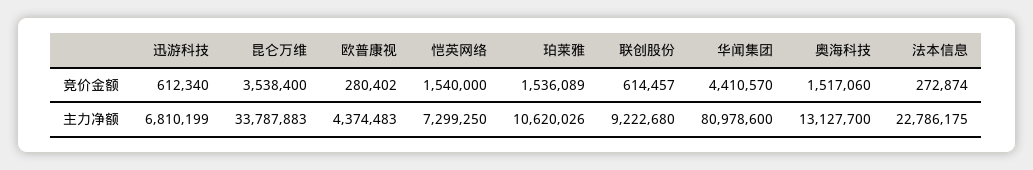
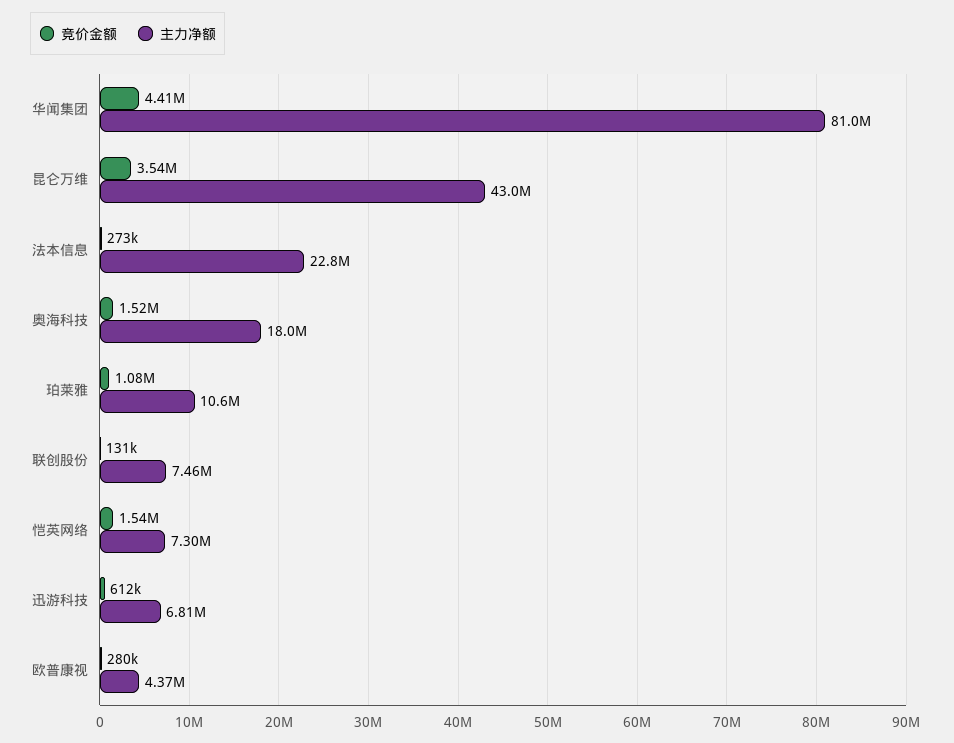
竞价金额, 珀莱雅: 1536089 -> 1080000
竞价金额, 联创股份: 614457 -> 131000
主力净额, 昆仑万维: 33787883 -> 43000000
主力净额, 联创股份: 9222680 -> 7460000
主力净额, 奥海科技: 13127700 -> 18000000

